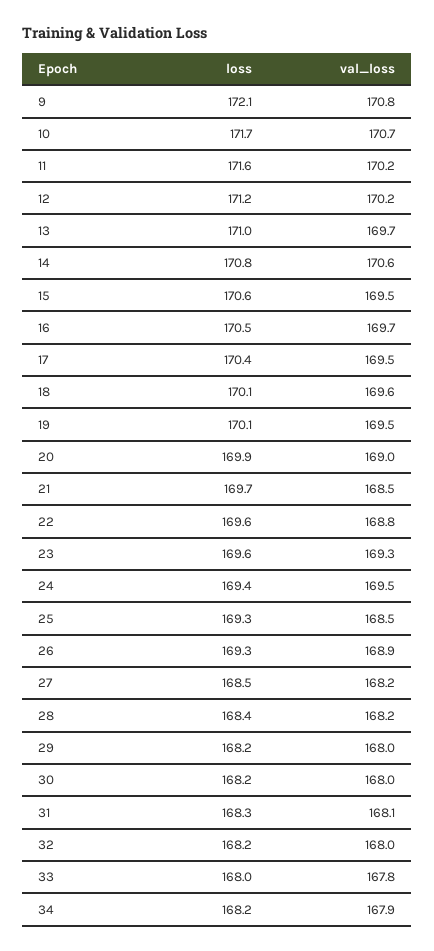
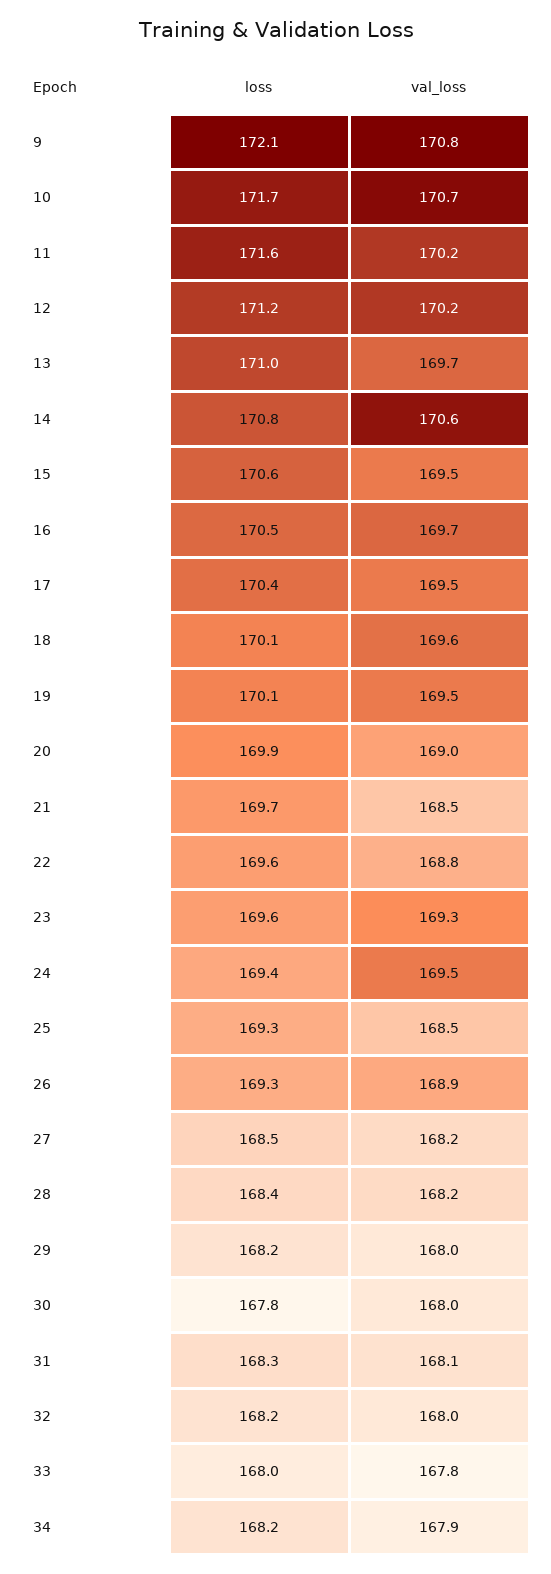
loss, 30: 168.2 -> 167.8

